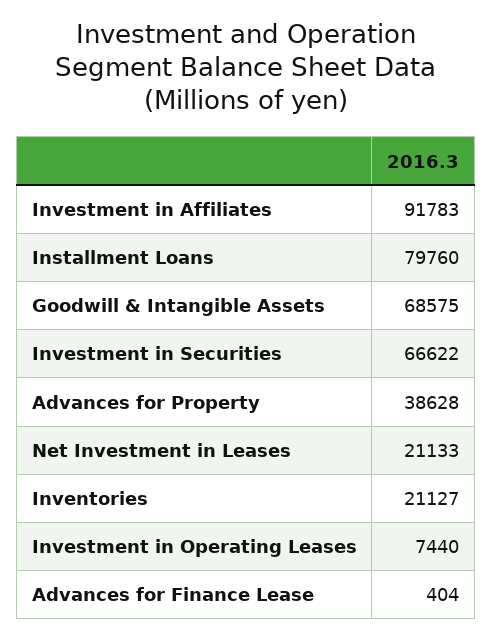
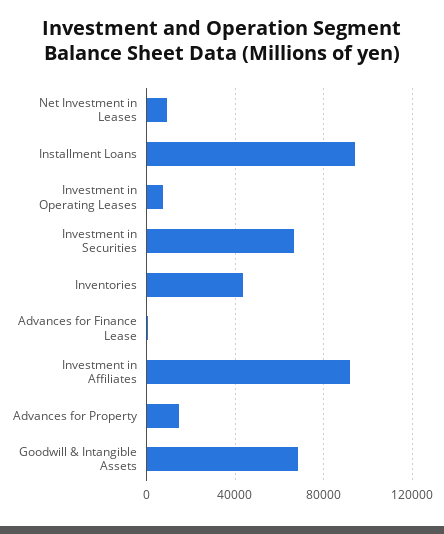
Installment Loans: 79760 -> 95000
Advances for Property: 38628 -> 15000
Net Investment in Leases: 21133 -> 10000
Inventories: 21127 -> 45000

